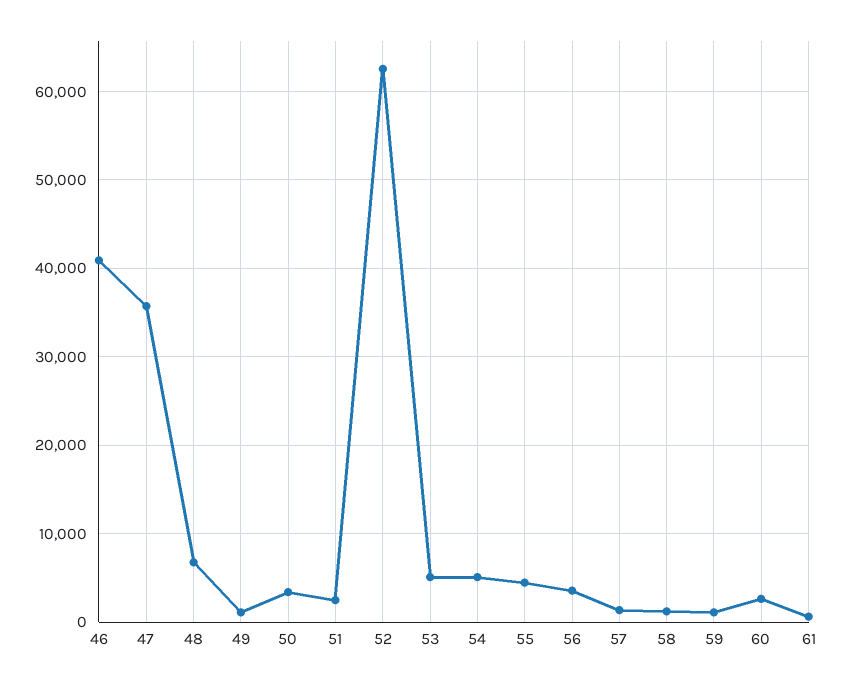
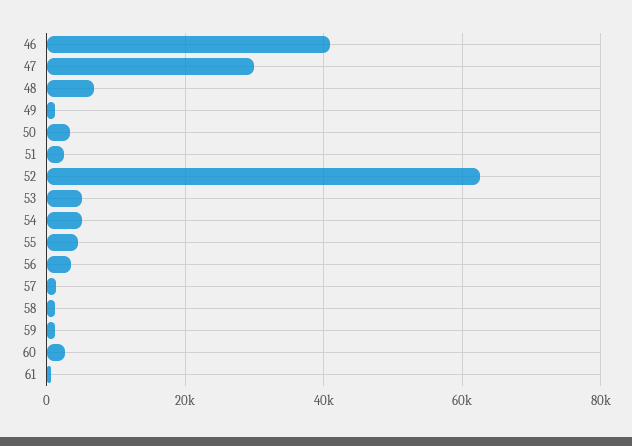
47: 36000 -> 30000

